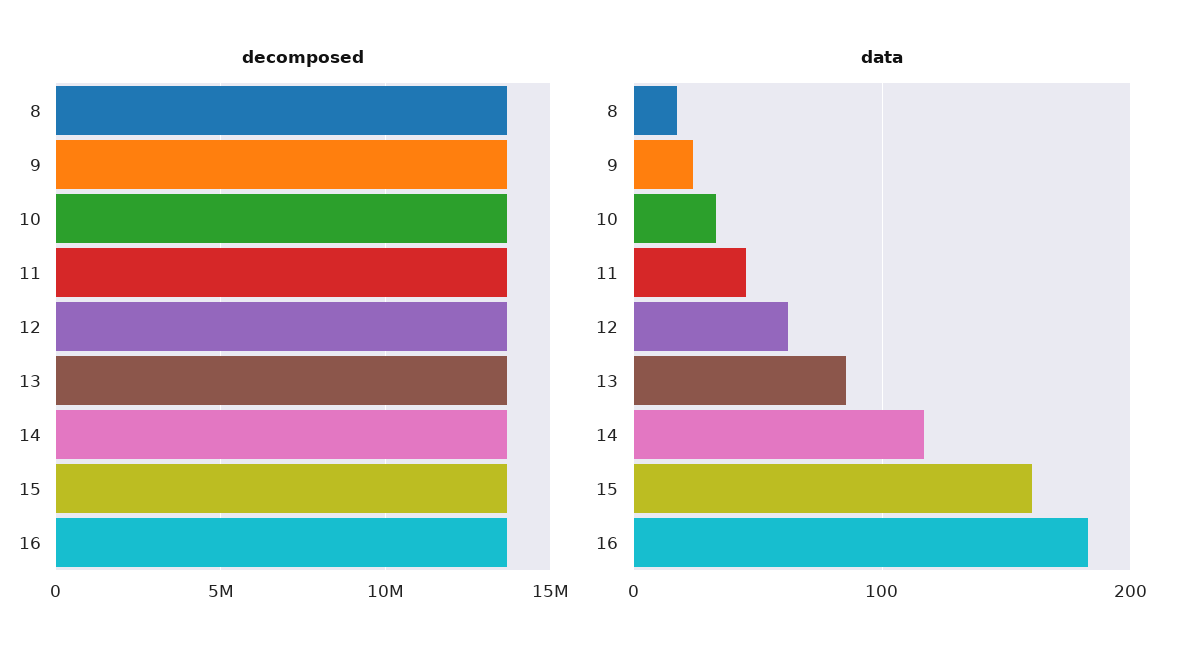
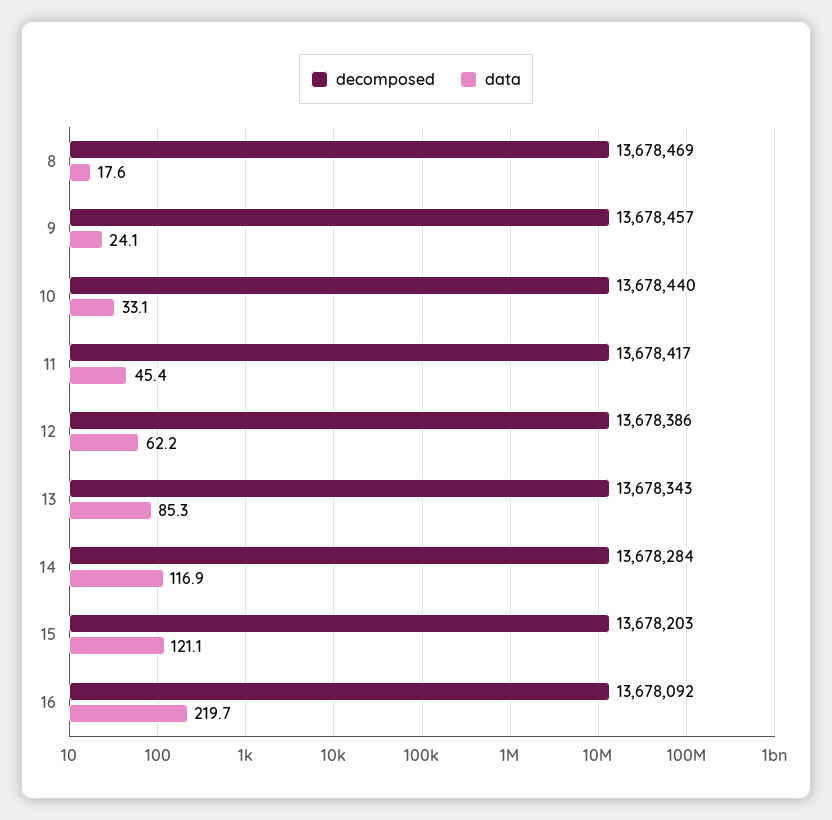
data, 15: 160 -> 121.1
data, 16: 180 -> 219.7

